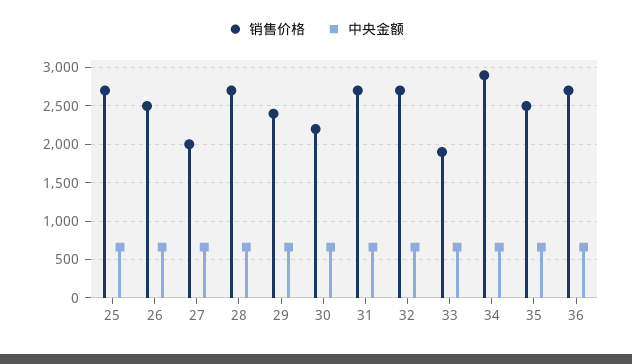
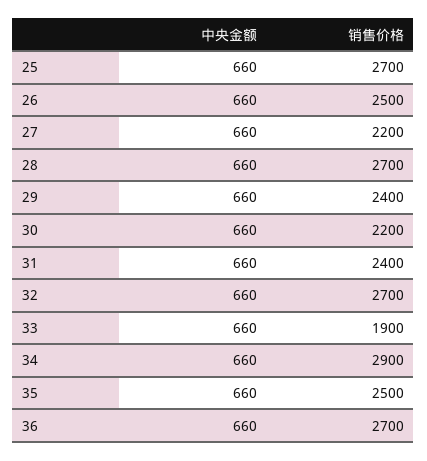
销售价格, 27: 2000 -> 2200
销售价格, 31: 2700 -> 2400

